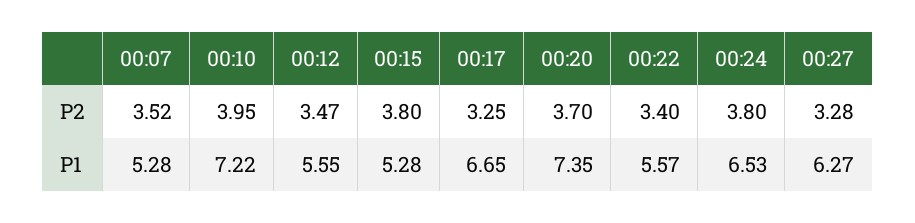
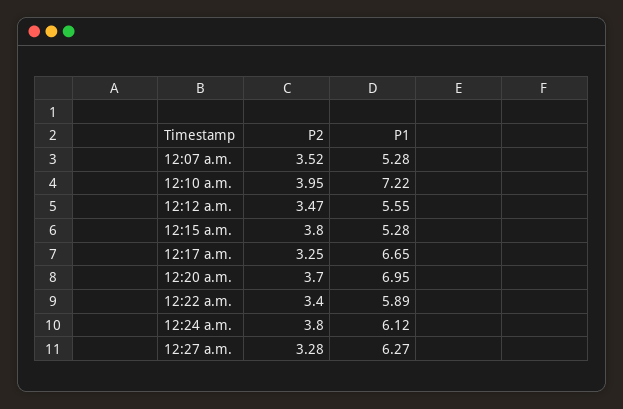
00:20, P1: 7.35 -> 6.95
00:22, P1: 5.57 -> 5.89
00:24, P1: 6.53 -> 6.12

